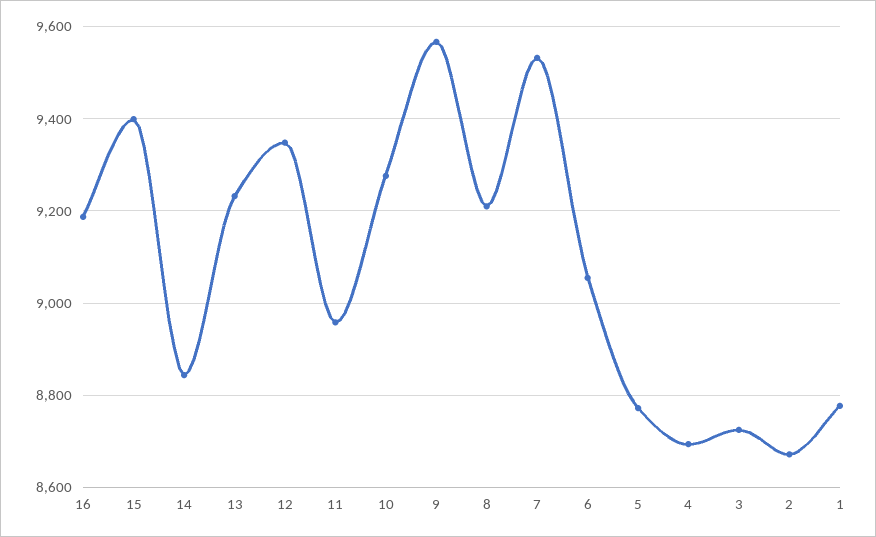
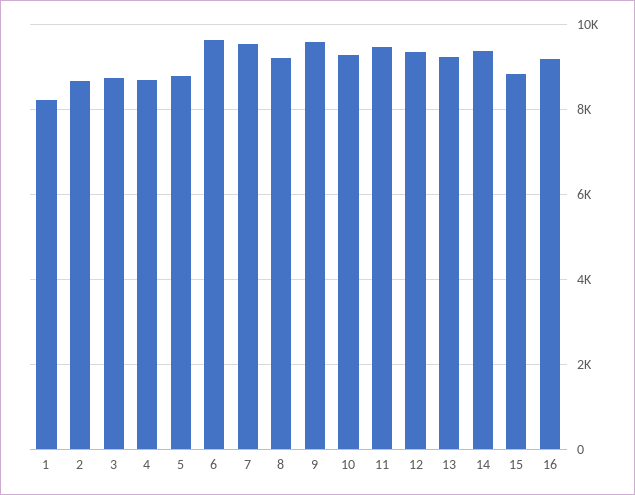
15: 9400 -> 8800
14: 8840 -> 9400
11: 8960 -> 9400
6: 9060 -> 9600
1: 8780 -> 8200

